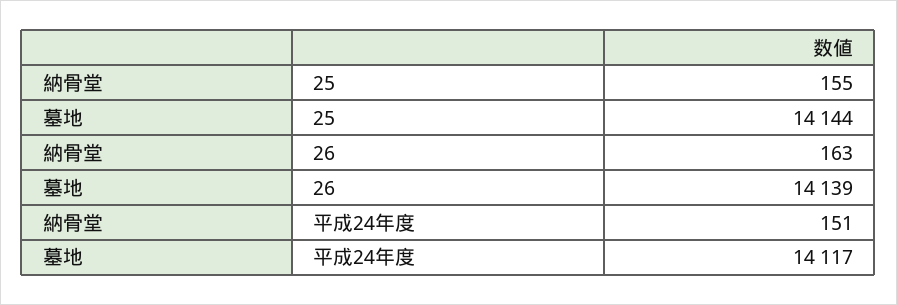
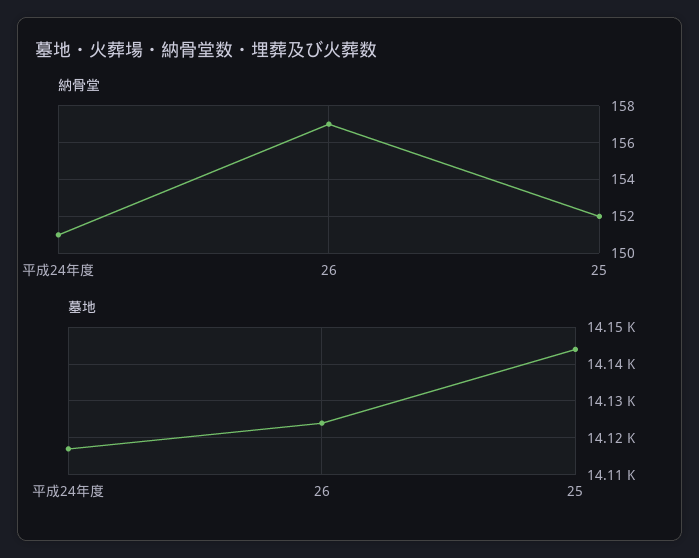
納骨堂, 25: 155 -> 152
納骨堂, 26: 163 -> 157
墓地, 26: 14139 -> 14125

